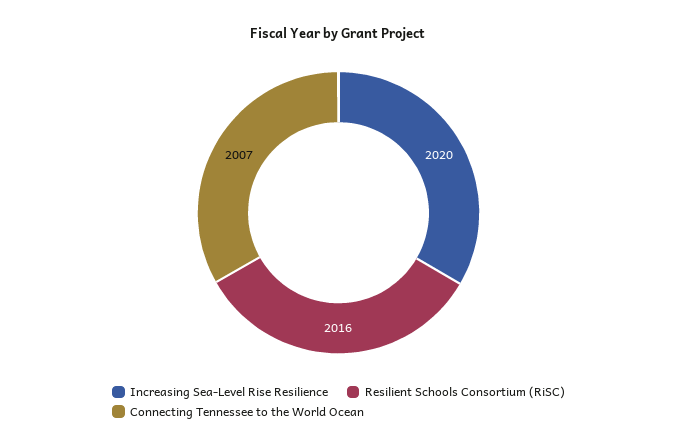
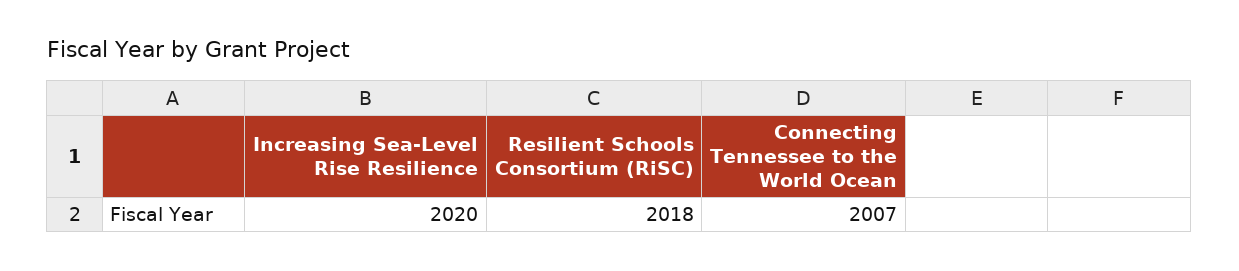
Resilient Schools Consortium (RiSC): 2016 -> 2018

